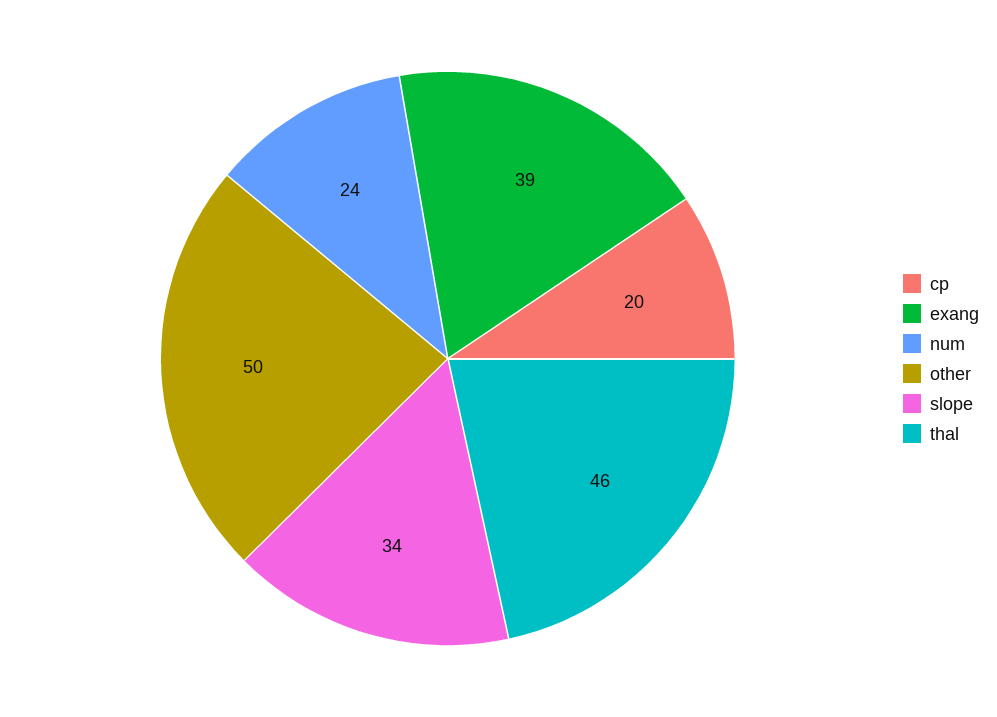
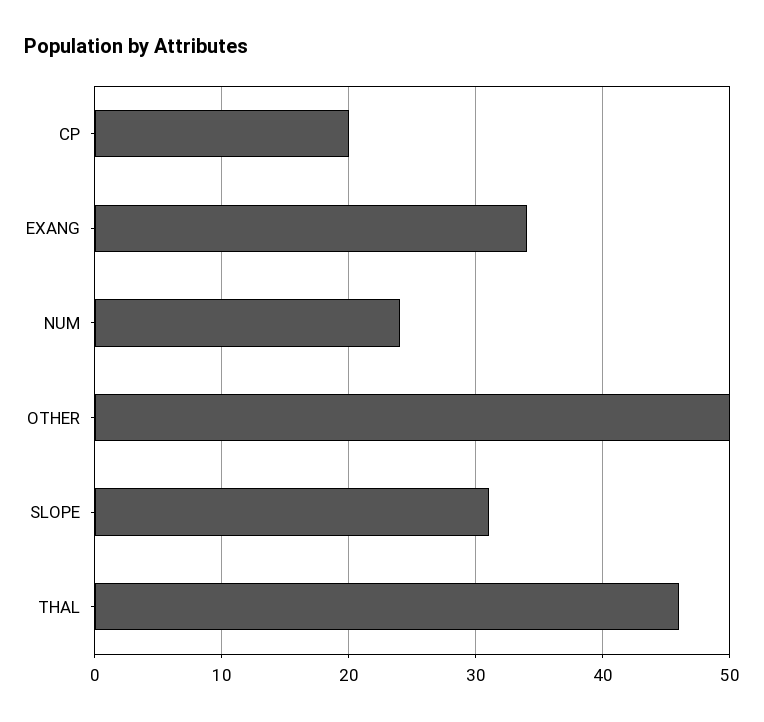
exang: 39 -> 34
slope: 34 -> 31

